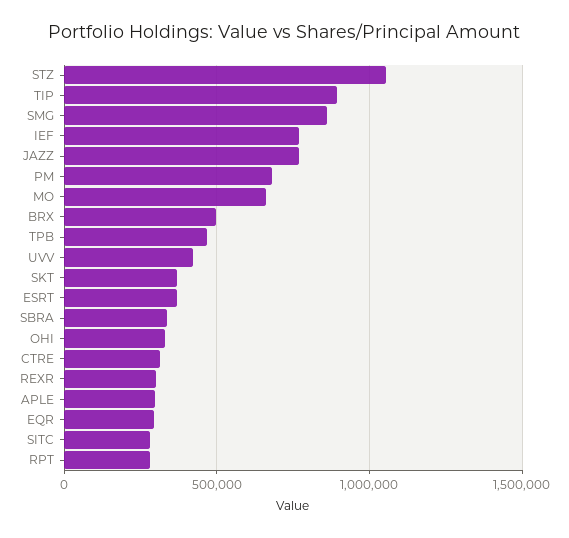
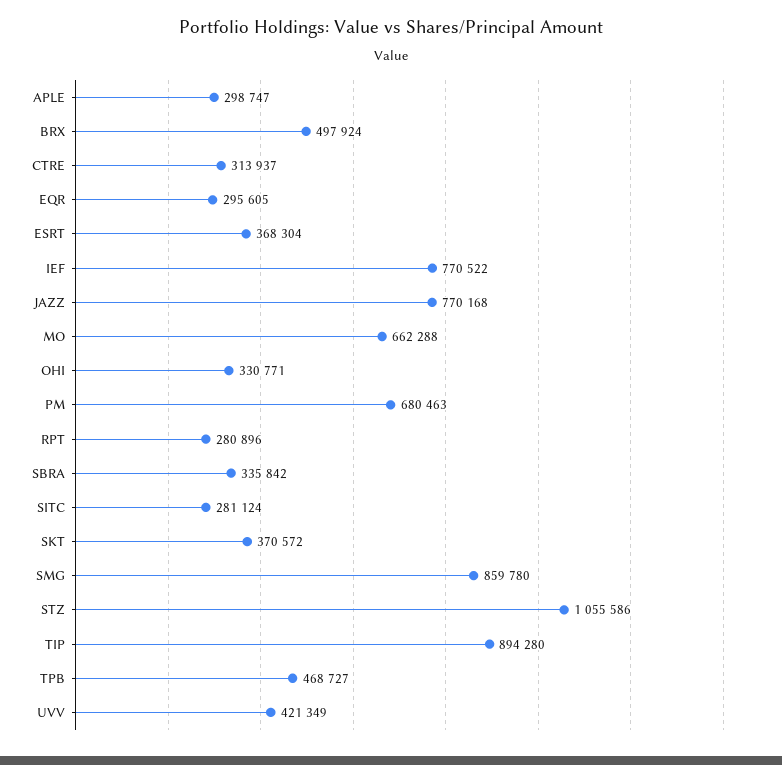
REXR: 300000 -> none

